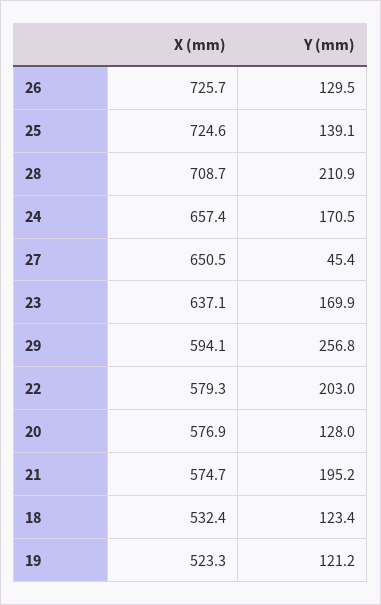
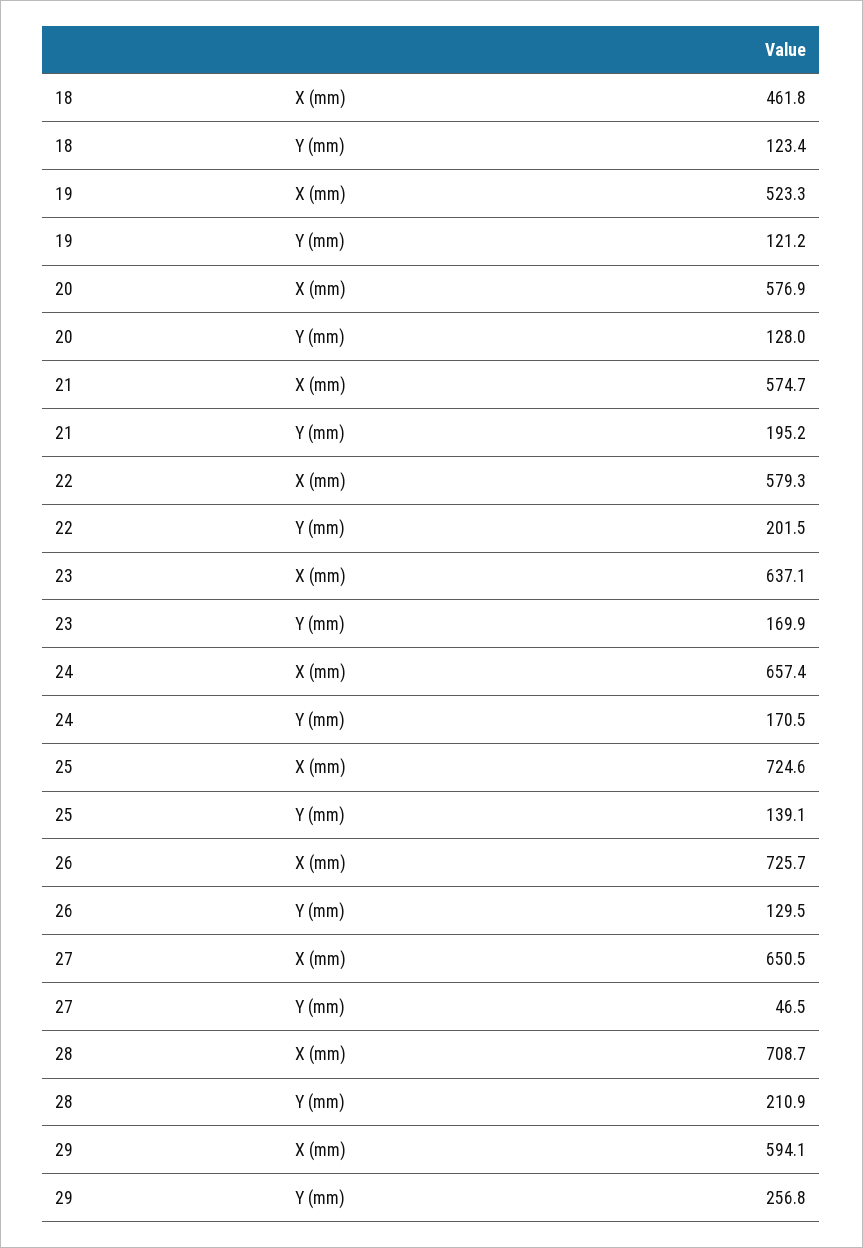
Y (mm), 27: 45.4 -> 46.5
Y (mm), 22: 203 -> 201.5
X (mm), 18: 532.4 -> 461.8

